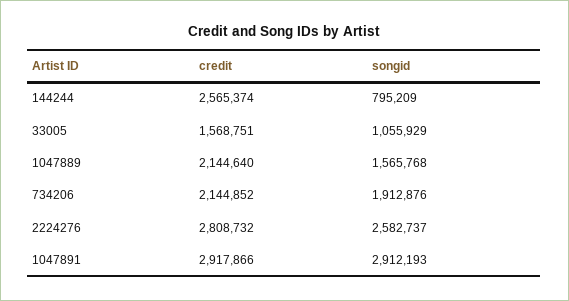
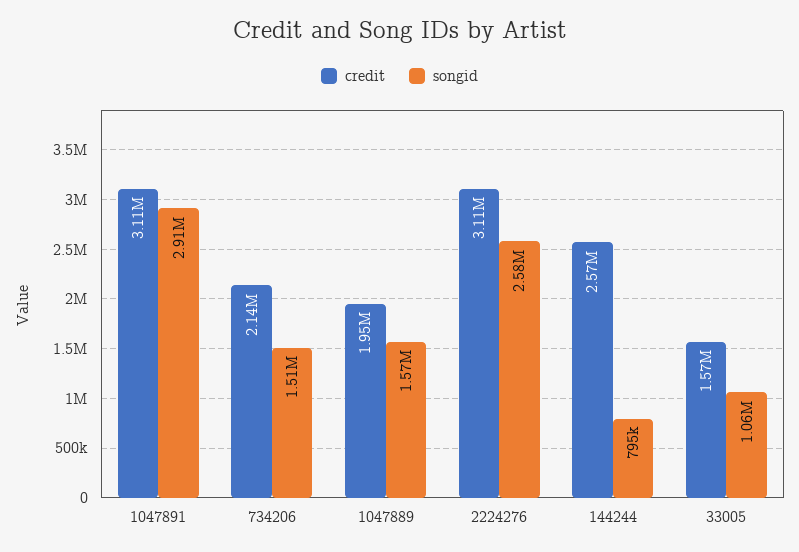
credit, 1047889: 2144640 -> 1950000
songid, 734206: 1912876 -> 1510000
credit, 2224276: 2808732 -> 3110000
credit, 1047891: 2917866 -> 3110000

